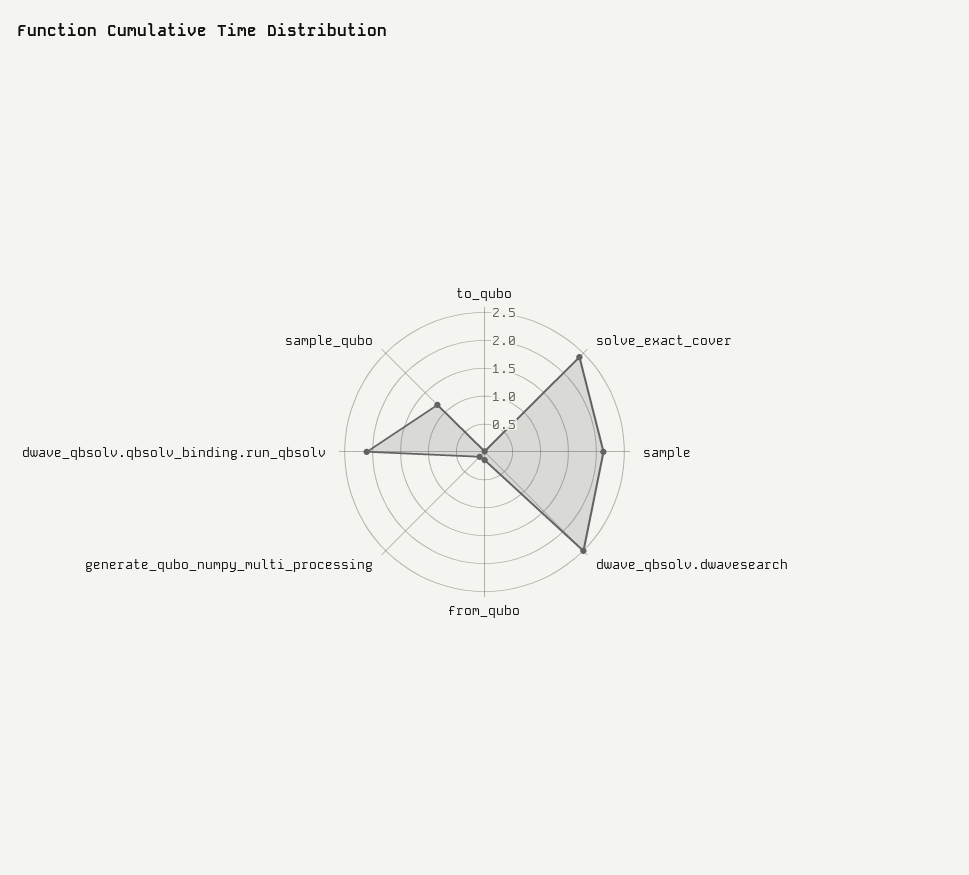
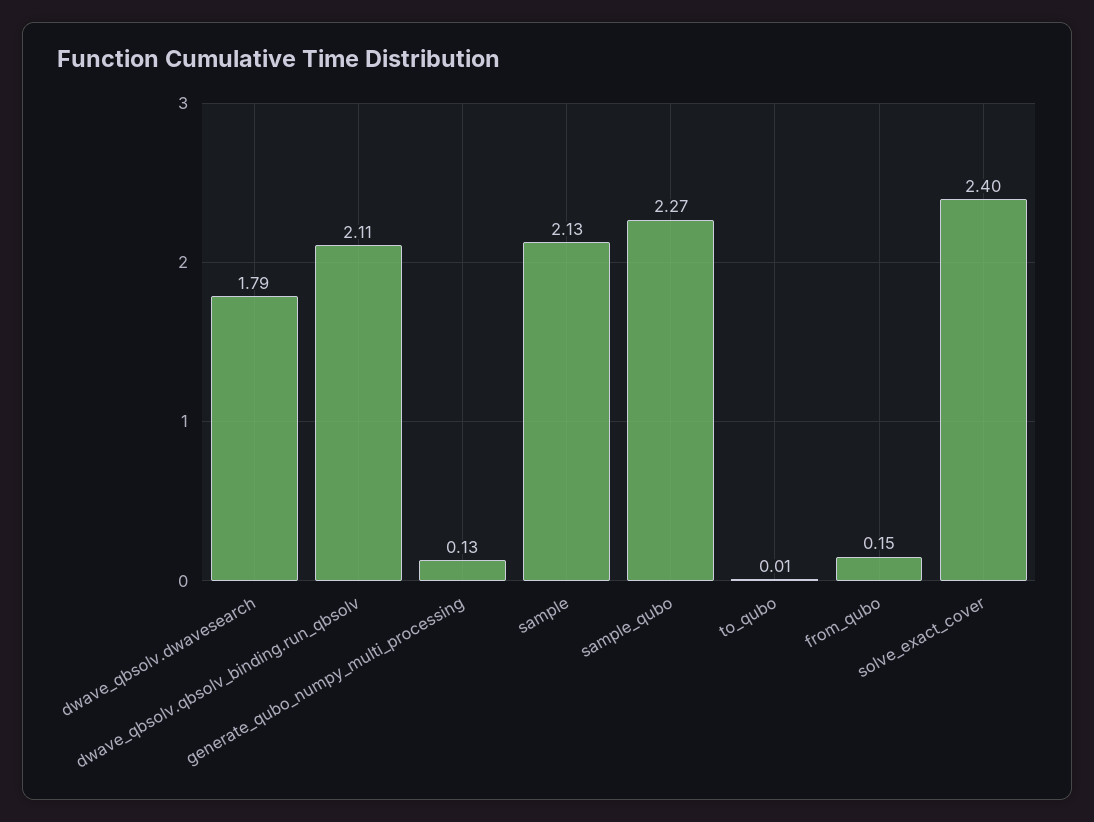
dwave_qbsolv.dwavesearch: 2.5 -> 1.79
sample_qubo: 1.25 -> 2.27

